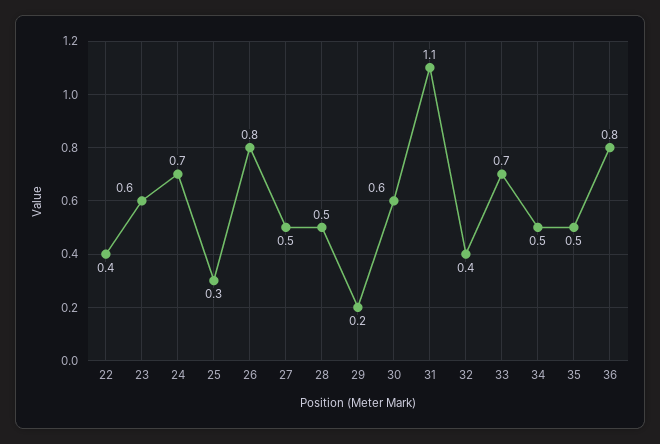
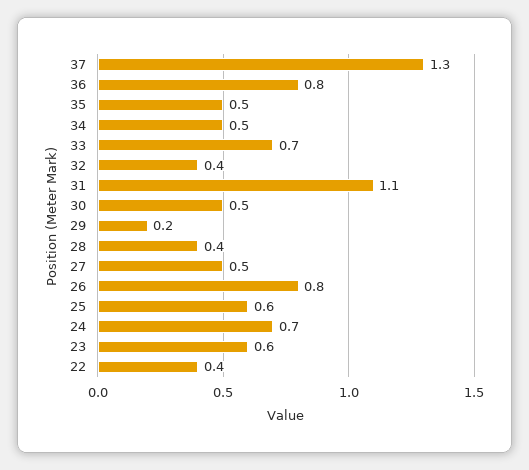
25: 0.3 -> 0.6
28: 0.5 -> 0.4
30: 0.6 -> 0.5
37: none -> 1.3

